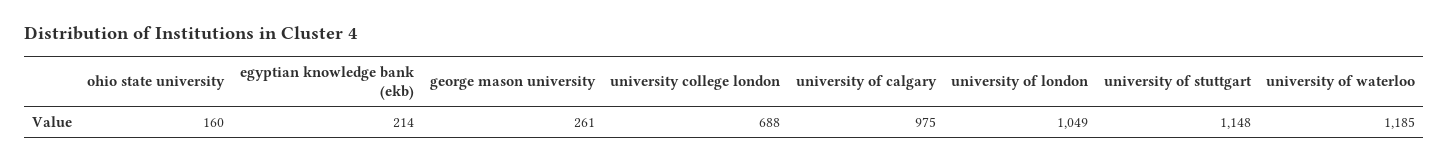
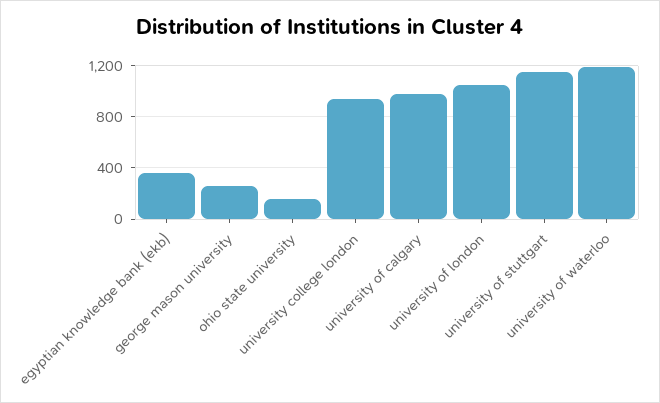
egyptian knowledge bank (ekb): 214 -> 350
university college london: 688 -> 950

